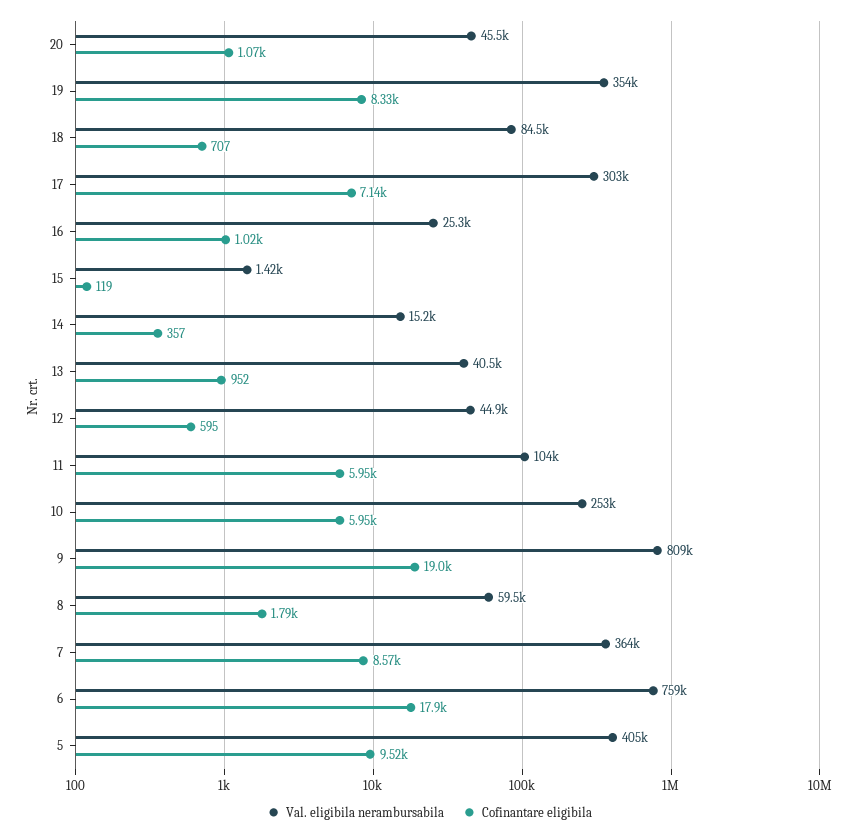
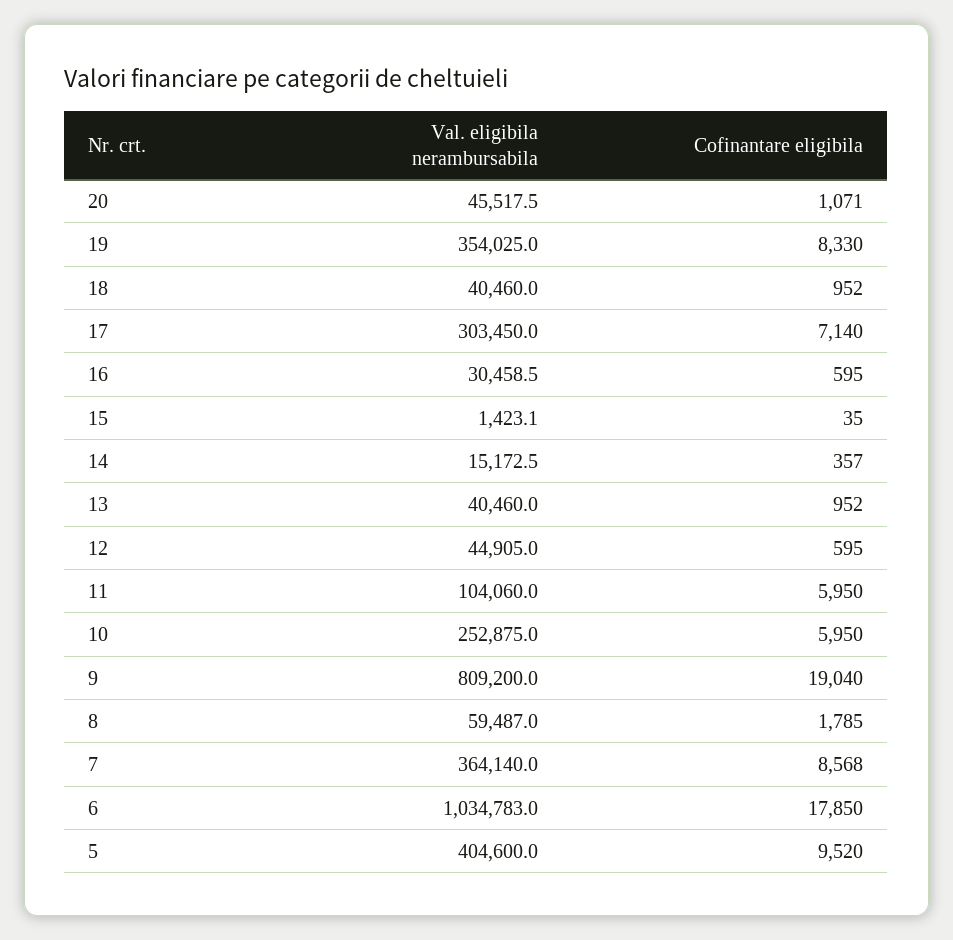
Val. eligibila nerambursabila, 18: 84500 -> 40460
Cofinantare eligibila, 18: 707 -> 952
Val. eligibila nerambursabila, 16: 25300 -> 30458.5
Cofinantare eligibila, 16: 1020 -> 595
Cofinantare eligibila, 15: 119 -> 35
Val. eligibila nerambursabila, 6: 759000 -> 1034783

